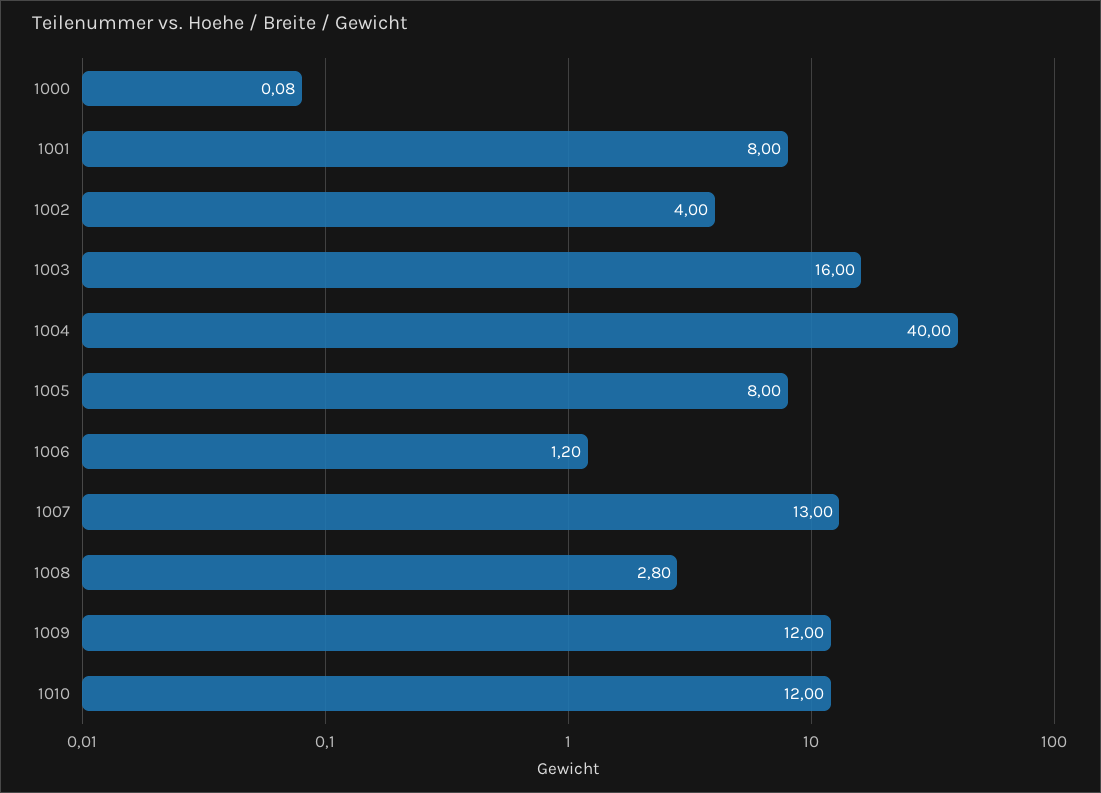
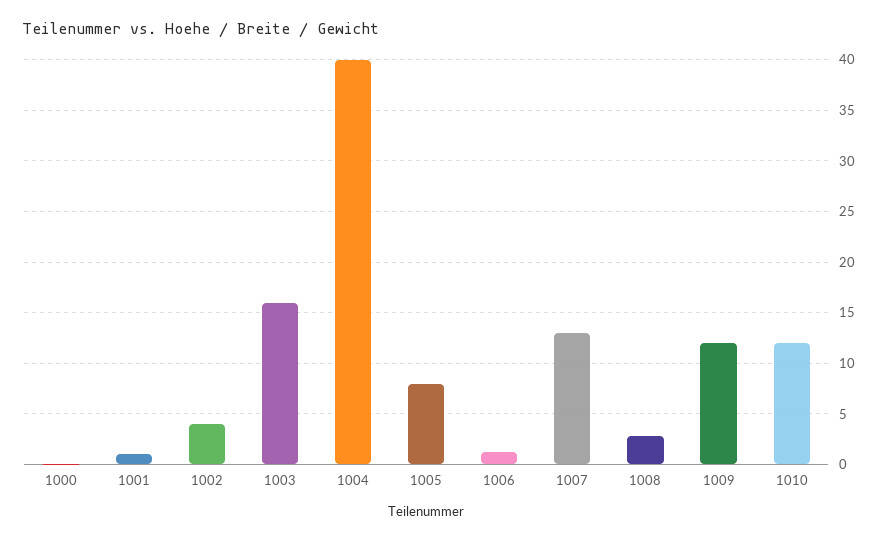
1001: 8 -> 1

